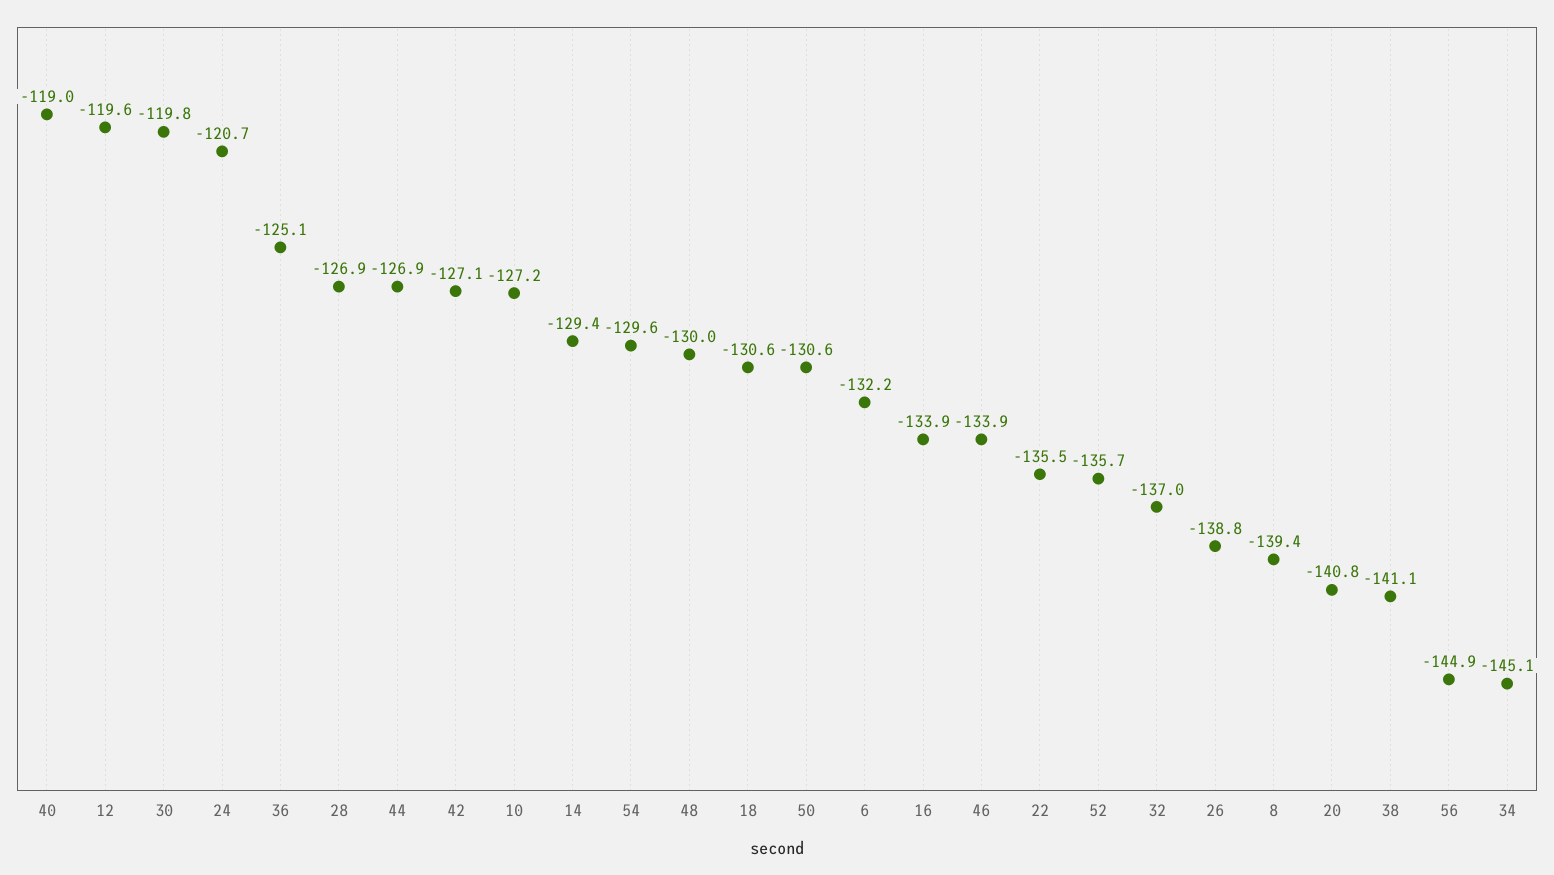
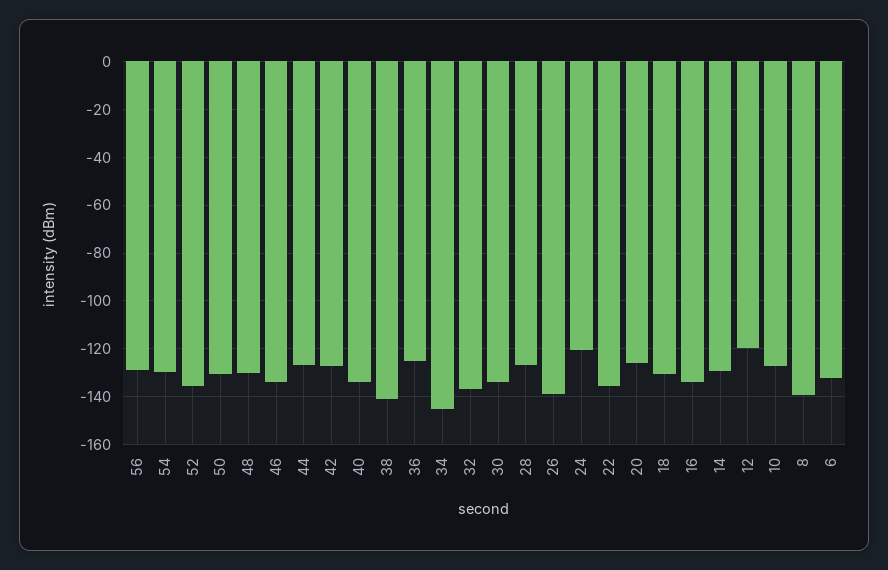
40: -119 -> -135
30: -119.8 -> -135
20: -140.8 -> -125
56: -144.9 -> -130

